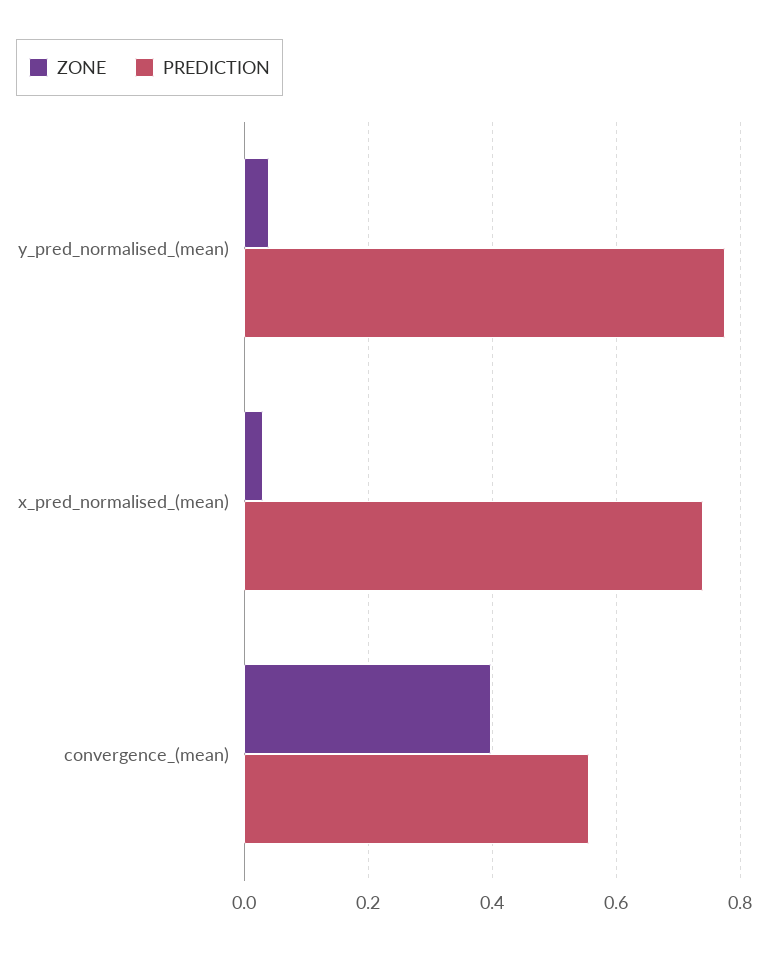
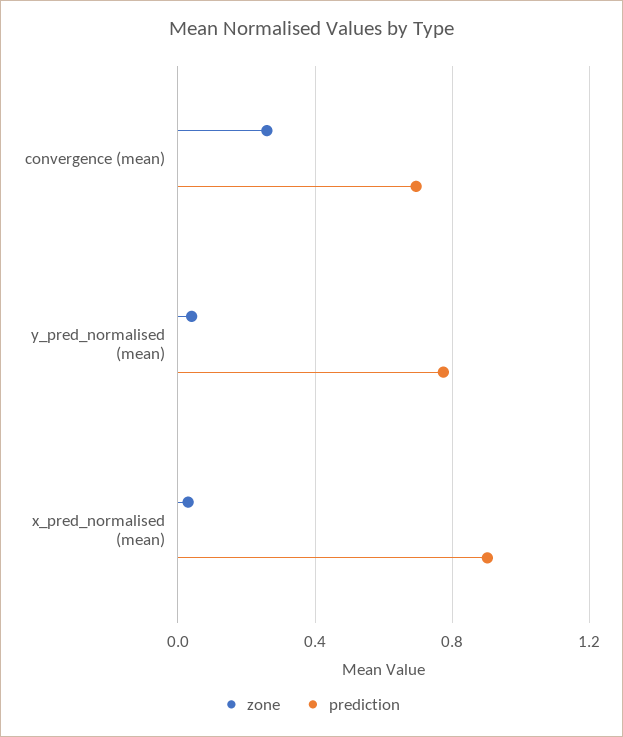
PREDICTION, x_pred_normalised_(mean): 0.74 -> 0.9
ZONE, convergence_(mean): 0.4 -> 0.25
PREDICTION, convergence_(mean): 0.56 -> 0.7

